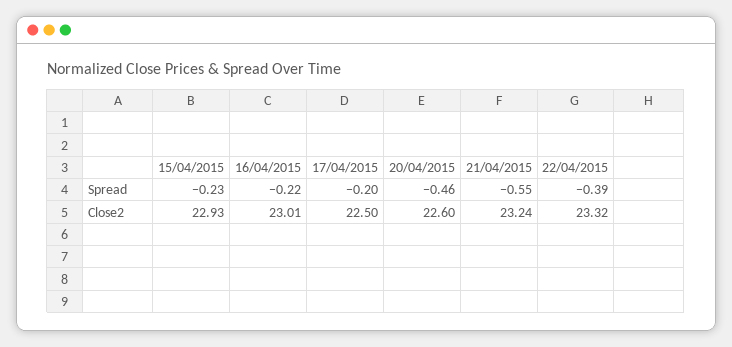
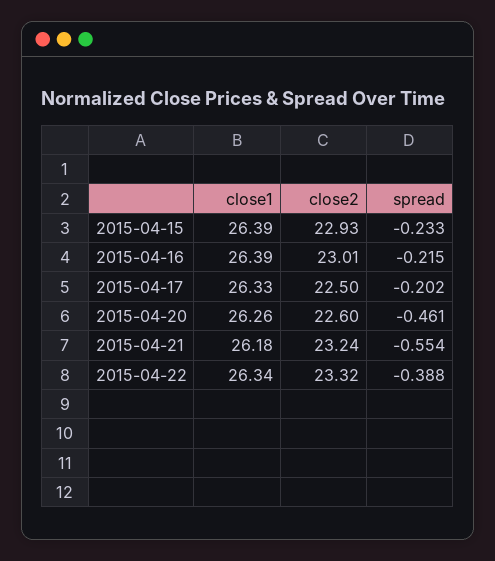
15/04/2015, close1: none -> 26.39
16/04/2015, close1: none -> 26.39
17/04/2015, close1: none -> 26.33
20/04/2015, close1: none -> 26.26
21/04/2015, close1: none -> 26.18
22/04/2015, close1: none -> 26.34

